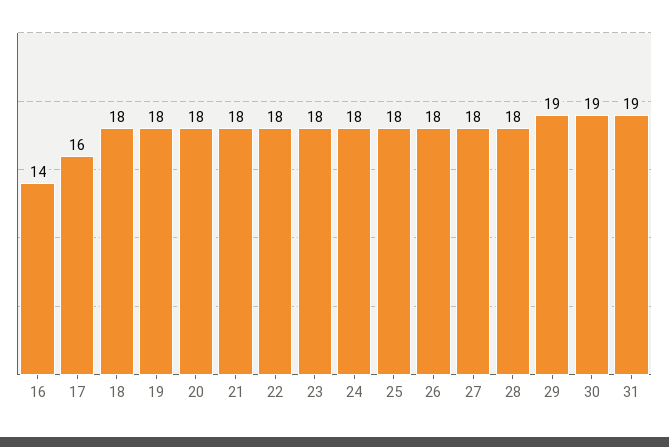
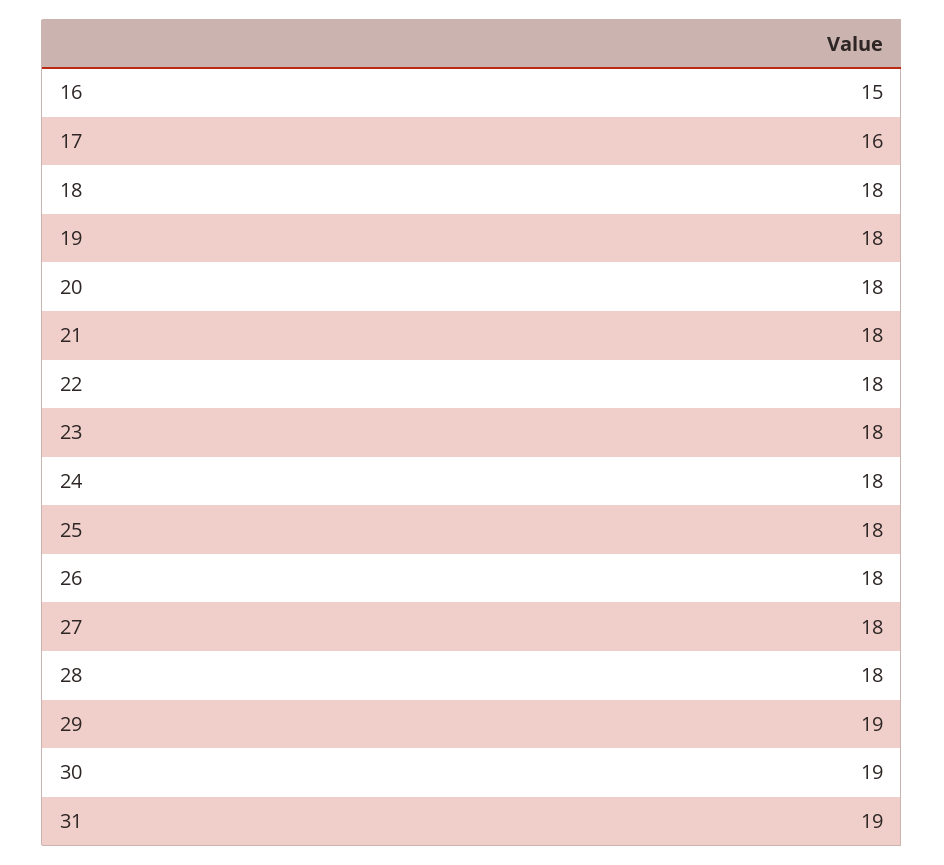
16: 14 -> 15

